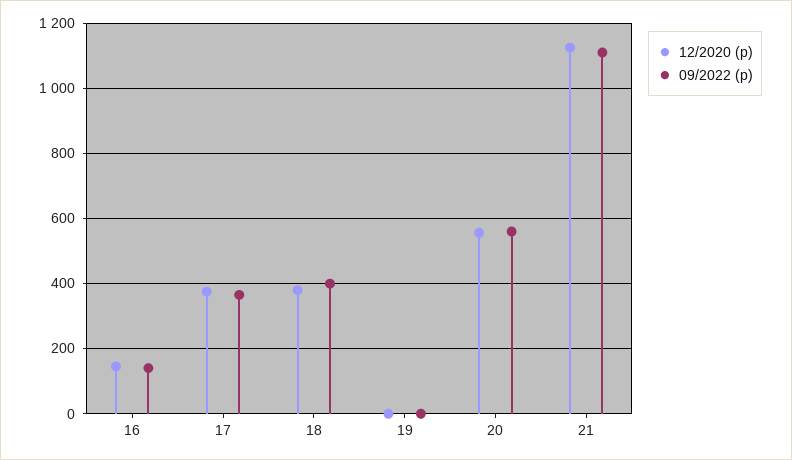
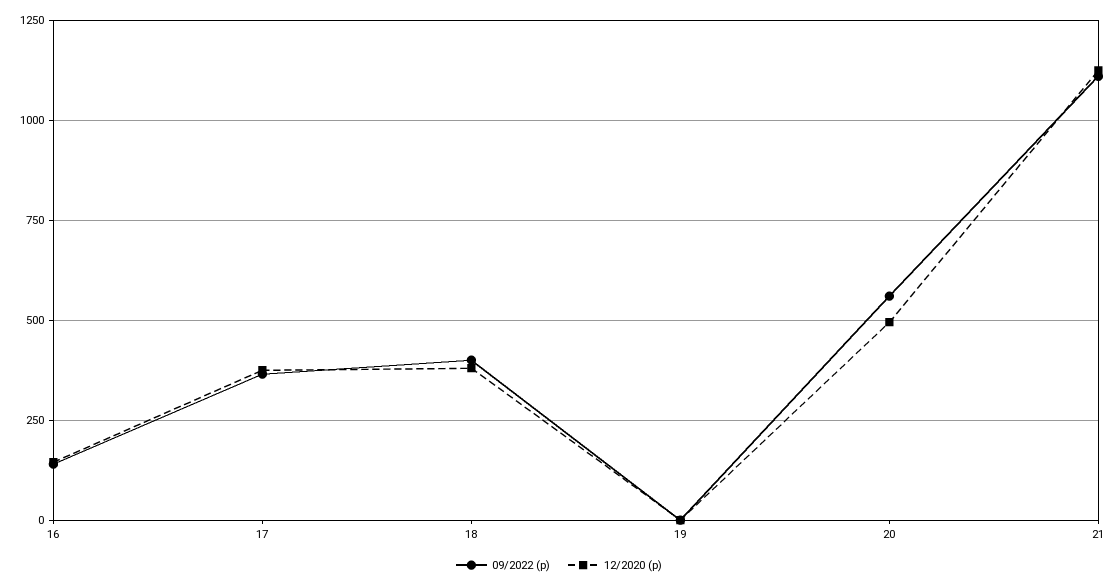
12/2020 (p), 20: 560 -> 500

